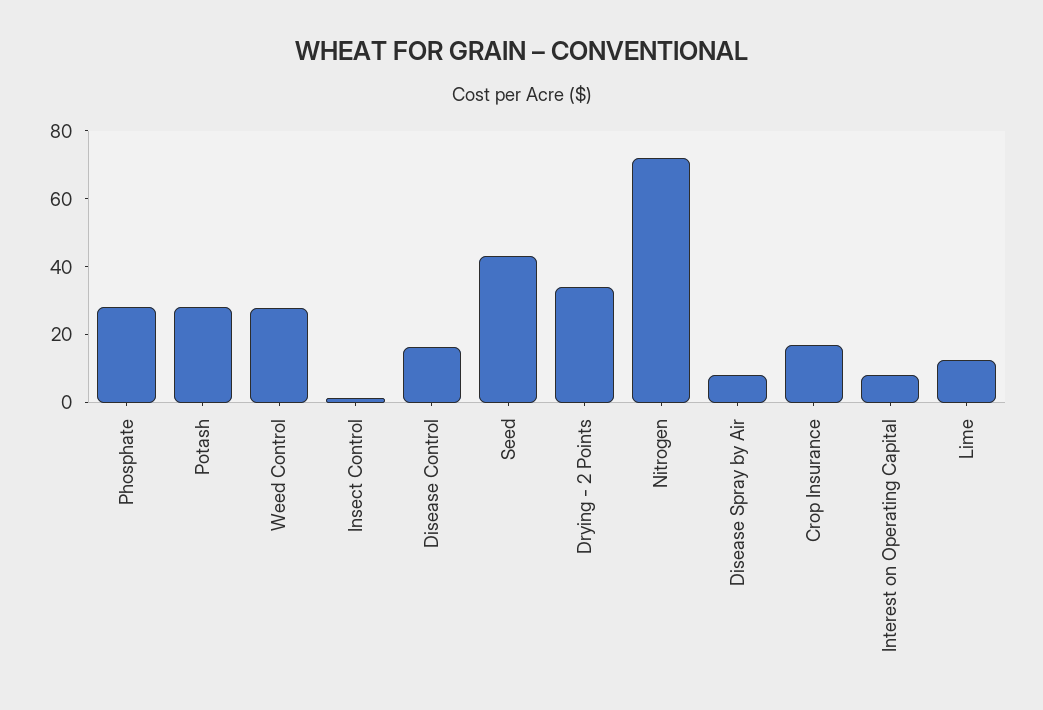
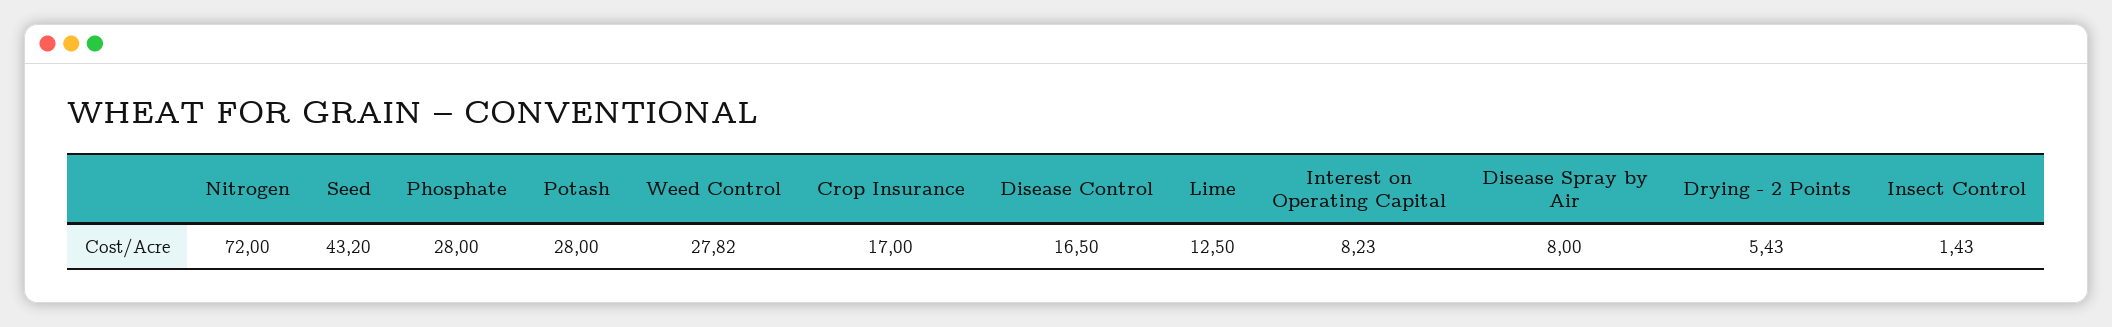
Drying - 2 Points: 35 -> 5.43

